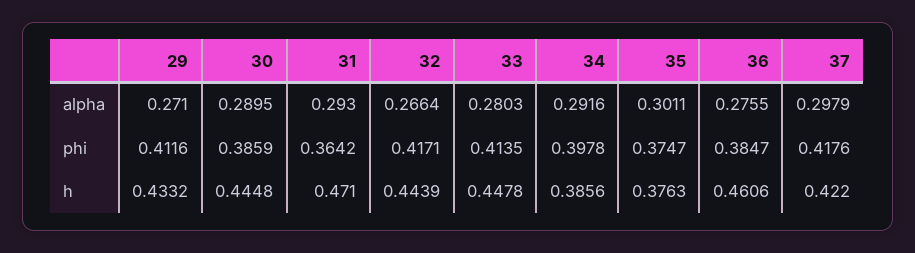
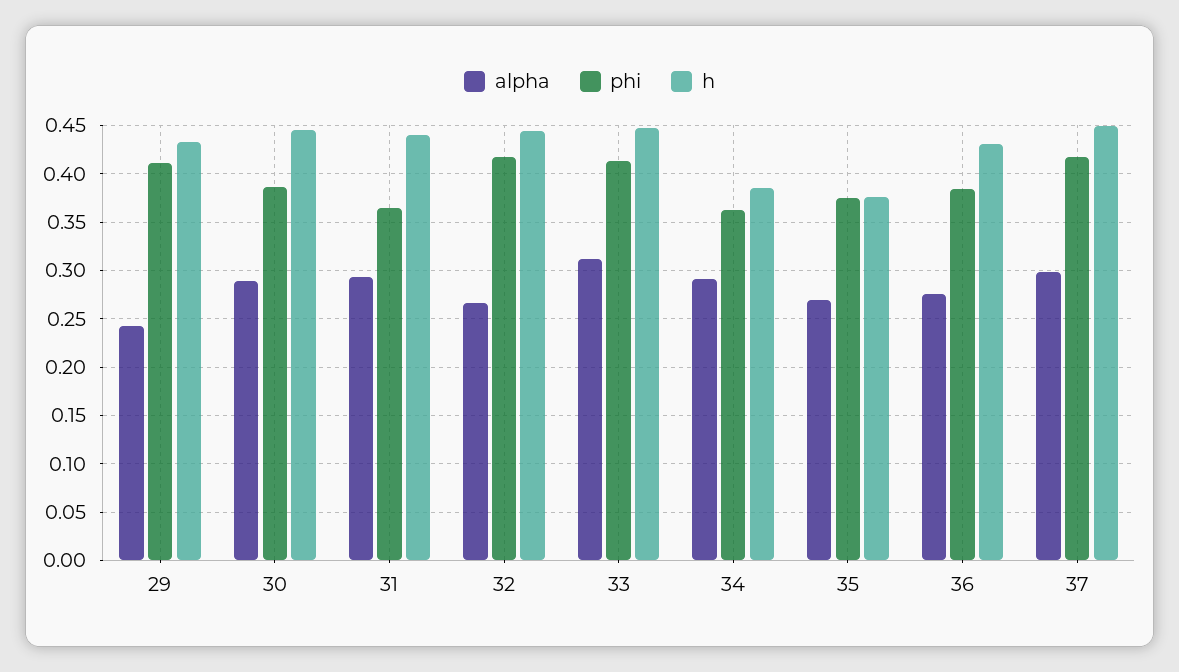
alpha, 29: 0.271 -> 0.24
alpha, 33: 0.2803 -> 0.31
alpha, 35: 0.3011 -> 0.27
phi, 34: 0.3978 -> 0.36
h, 31: 0.471 -> 0.44
h, 36: 0.4606 -> 0.43
h, 37: 0.422 -> 0.45

